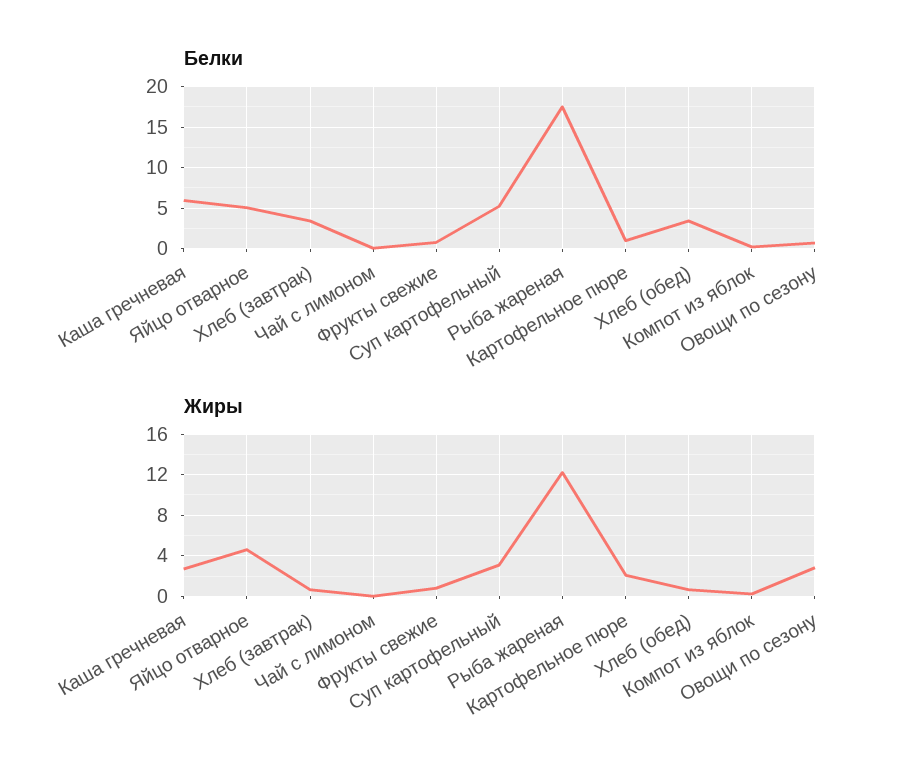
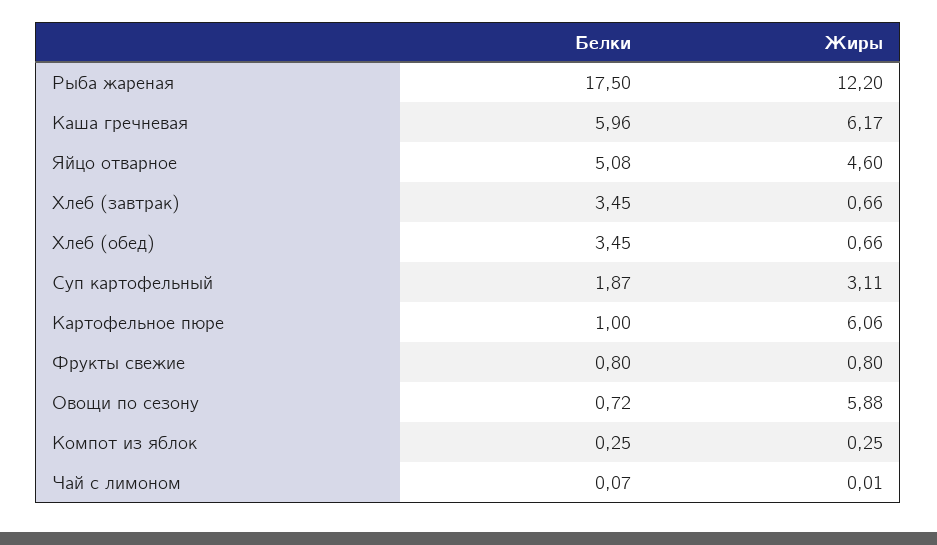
Белки, Суп картофельный: 5 -> 1.87
Жиры, Каша гречневая: 3 -> 6.17
Жиры, Картофельное пюре: 2 -> 6.06
Жиры, Овощи по сезону: 3 -> 5.88

